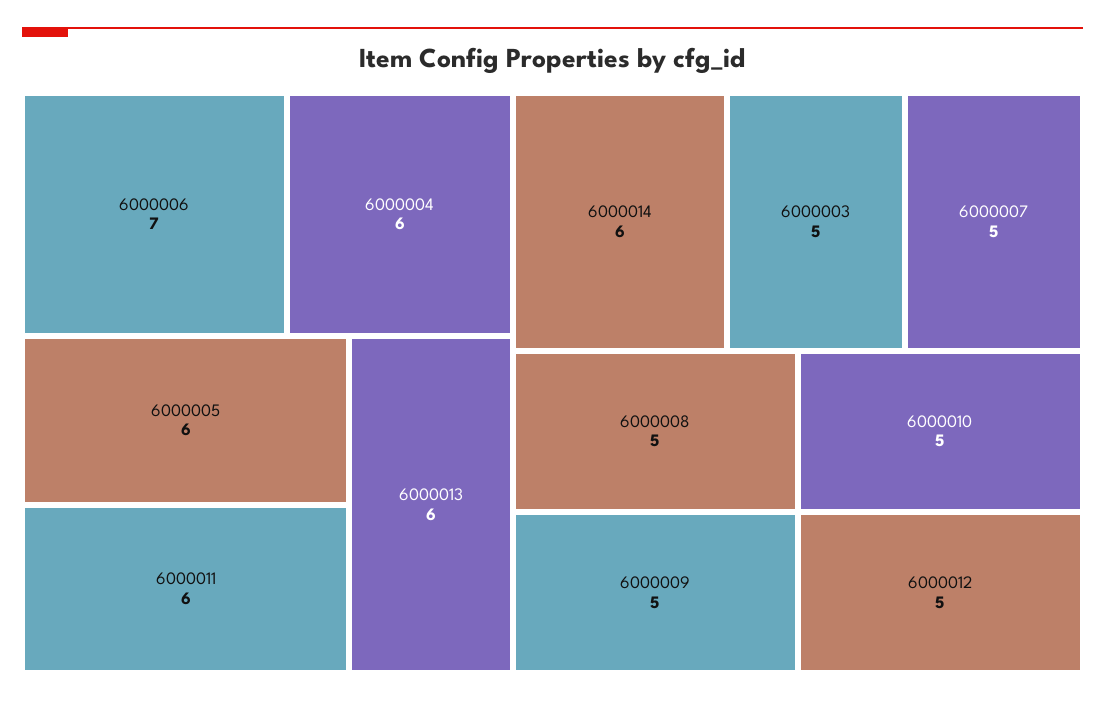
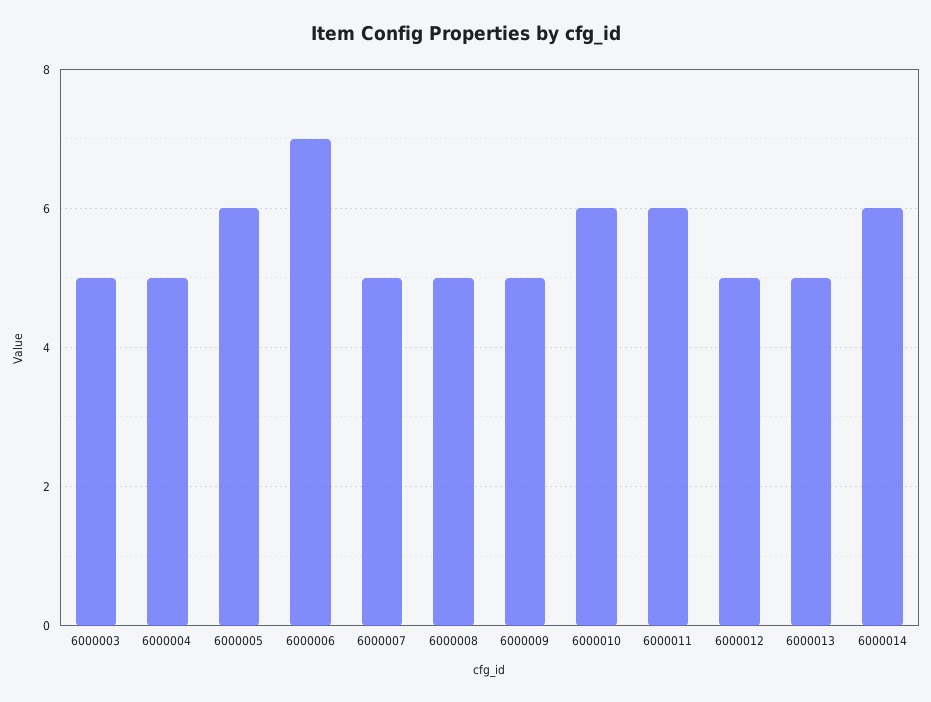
6000004: 6 -> 5
6000013: 6 -> 5
6000010: 5 -> 6

